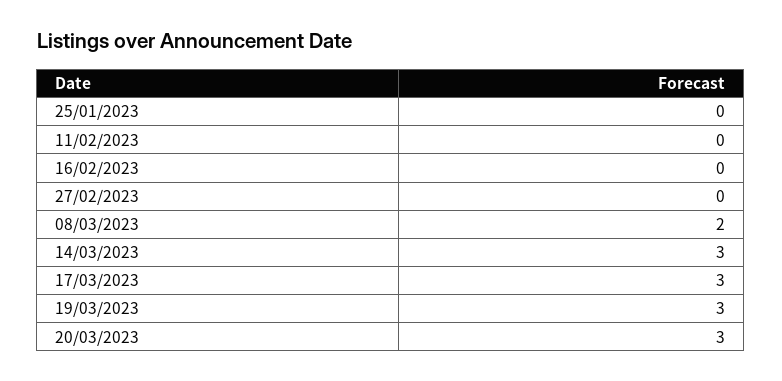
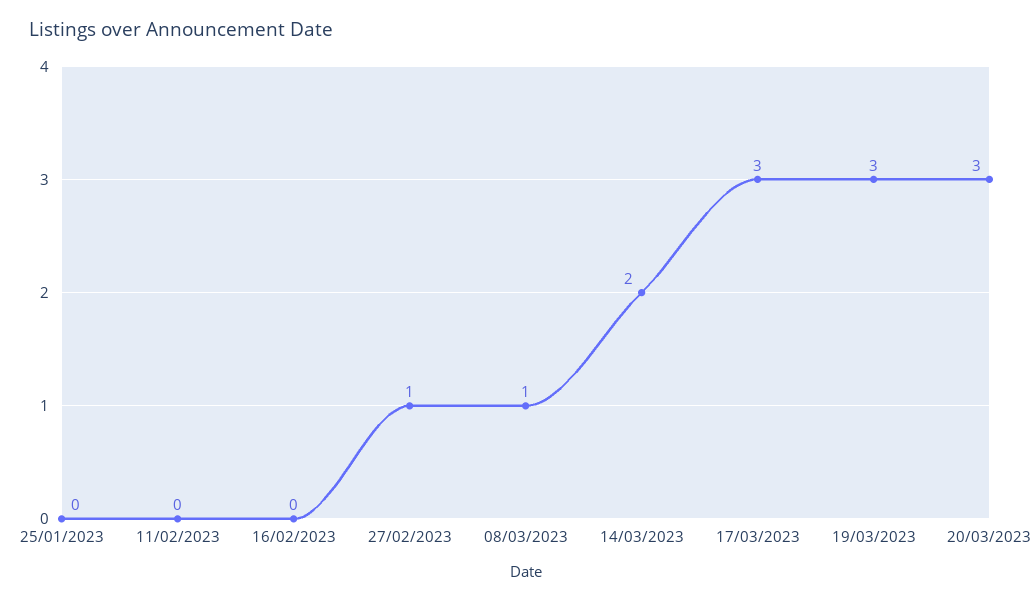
27/02/2023: 0 -> 1
08/03/2023: 2 -> 1
14/03/2023: 3 -> 2

